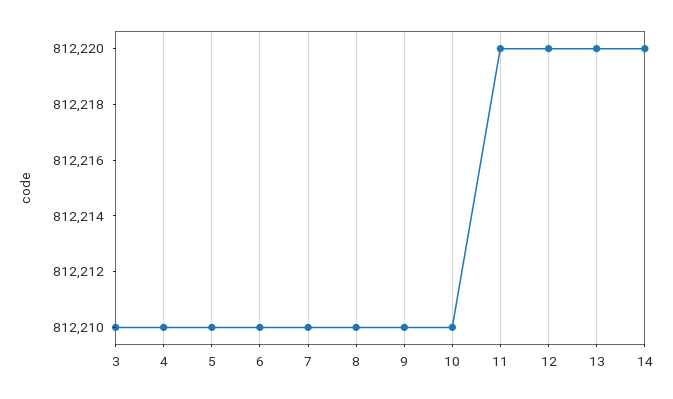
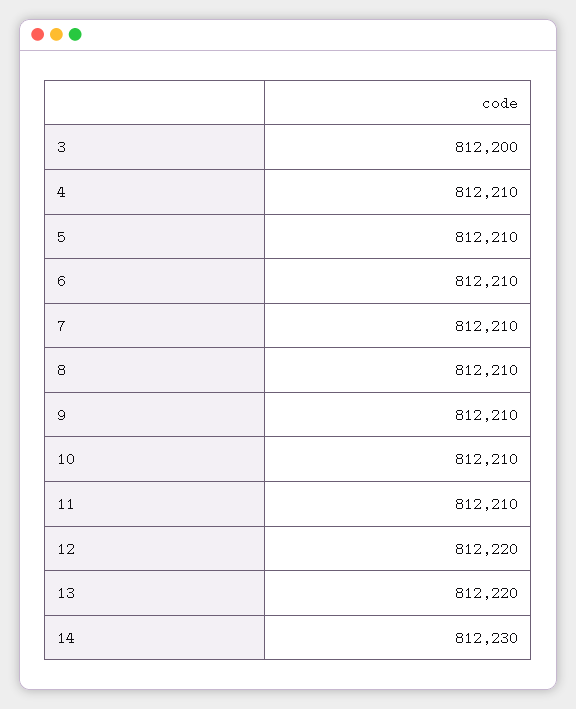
3: 812210 -> 812200
11: 812220 -> 812210
14: 812220 -> 812230

